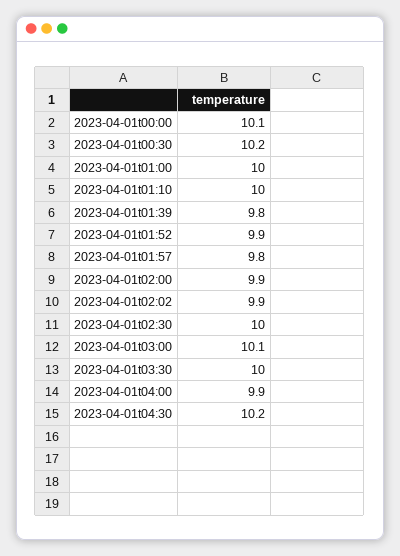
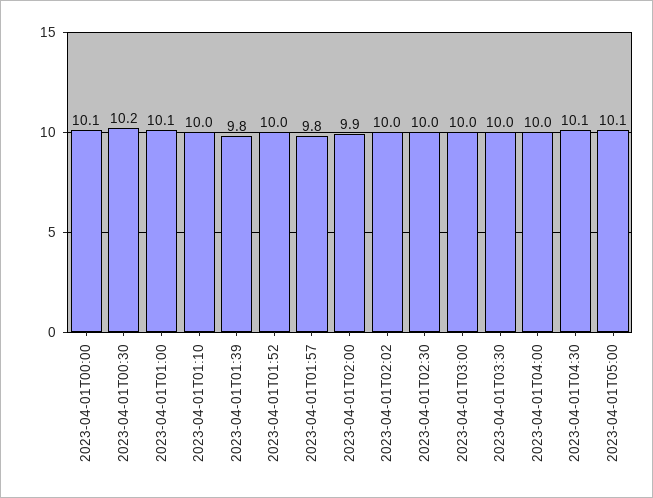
2023-04-01t01:00: 10 -> 10.1
2023-04-01t01:52: 9.9 -> 10
2023-04-01t02:02: 9.9 -> 10
2023-04-01t03:00: 10.1 -> 10
2023-04-01t04:00: 9.9 -> 10
2023-04-01t04:30: 10.2 -> 10.1
2023-04-01T05:00: none -> 10.1

